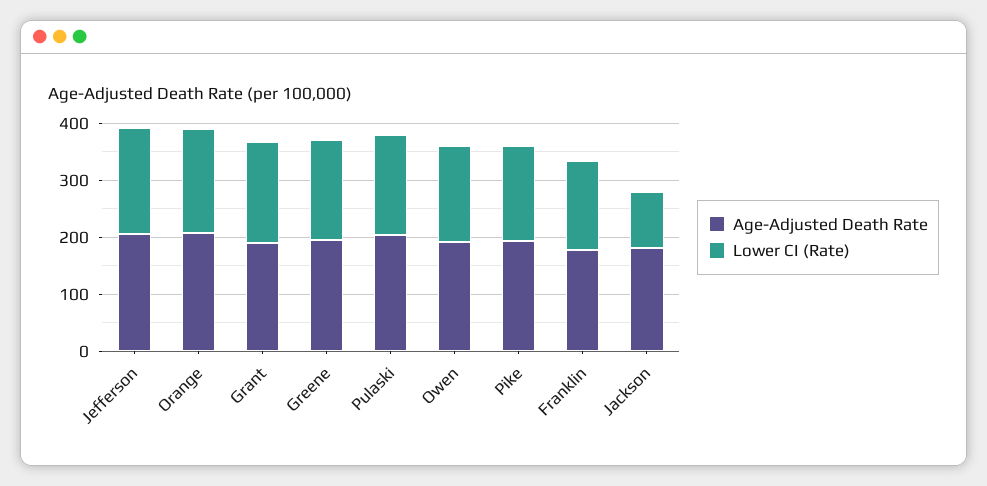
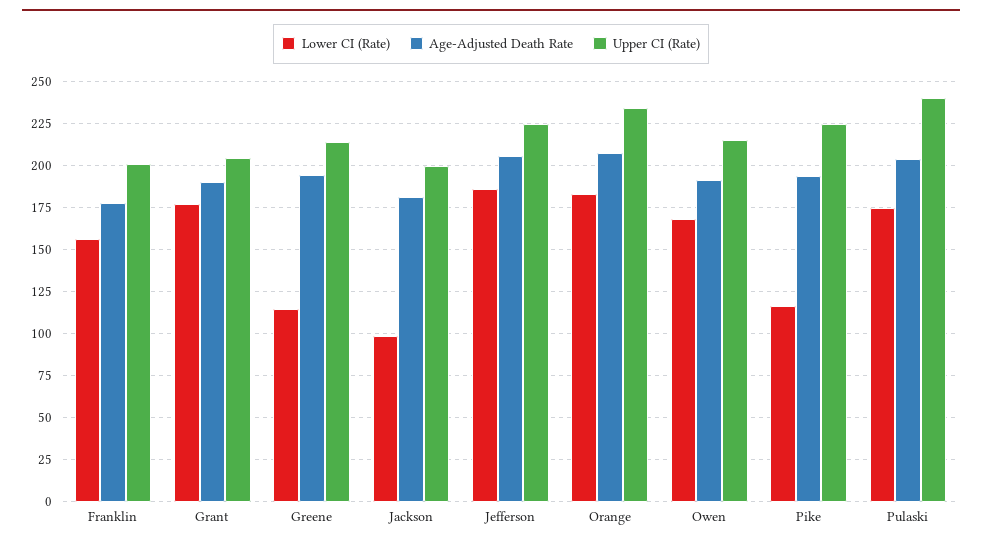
Lower CI (Rate), Greene: 180 -> 115
Lower CI (Rate), Pike: 160 -> 115
Upper CI (Rate), Franklin: none -> 200
Upper CI (Rate), Grant: none -> 205
Upper CI (Rate), Greene: none -> 215
Upper CI (Rate), Jackson: none -> 200
Upper CI (Rate), Jefferson: none -> 225
Upper CI (Rate), Orange: none -> 235
Upper CI (Rate), Owen: none -> 215
Upper CI (Rate), Pike: none -> 225
Upper CI (Rate), Pulaski: none -> 240

